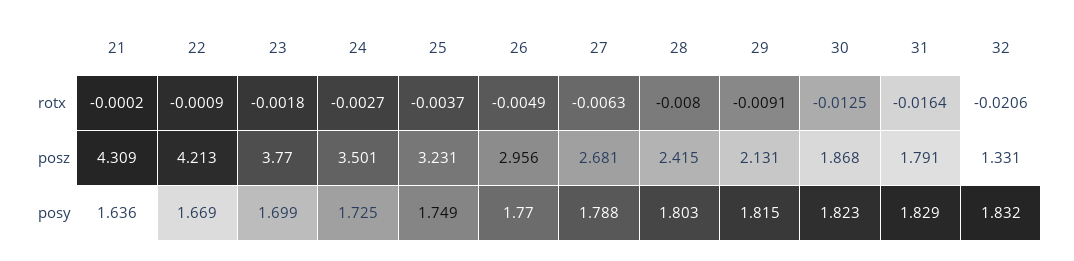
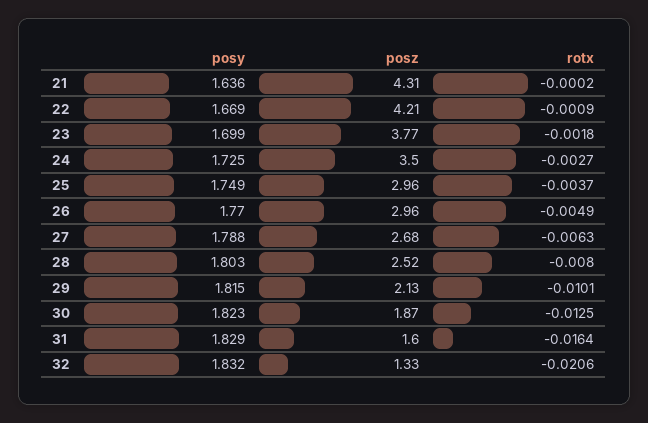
29, rotx: -0.0091 -> -0.0101
25, posz: 3.231 -> 2.96
28, posz: 2.415 -> 2.52
31, posz: 1.791 -> 1.6

